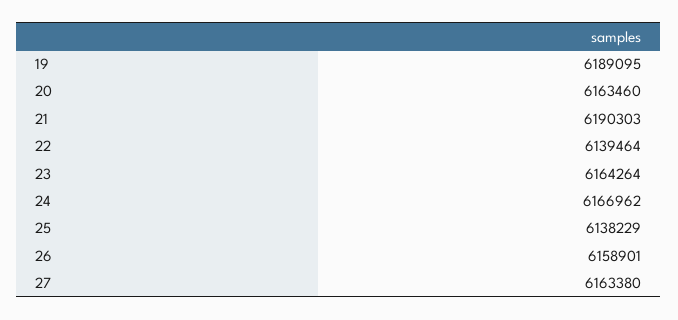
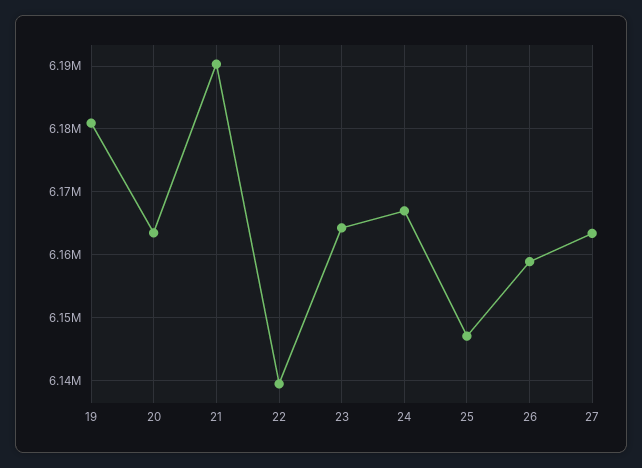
19: 6189095 -> 6181000
25: 6138229 -> 6147000

